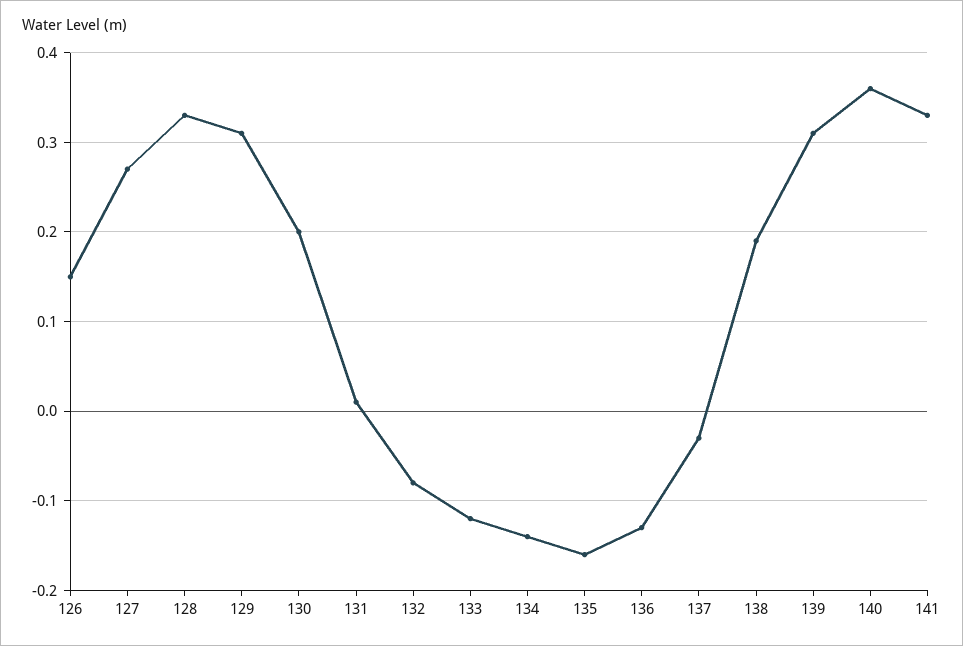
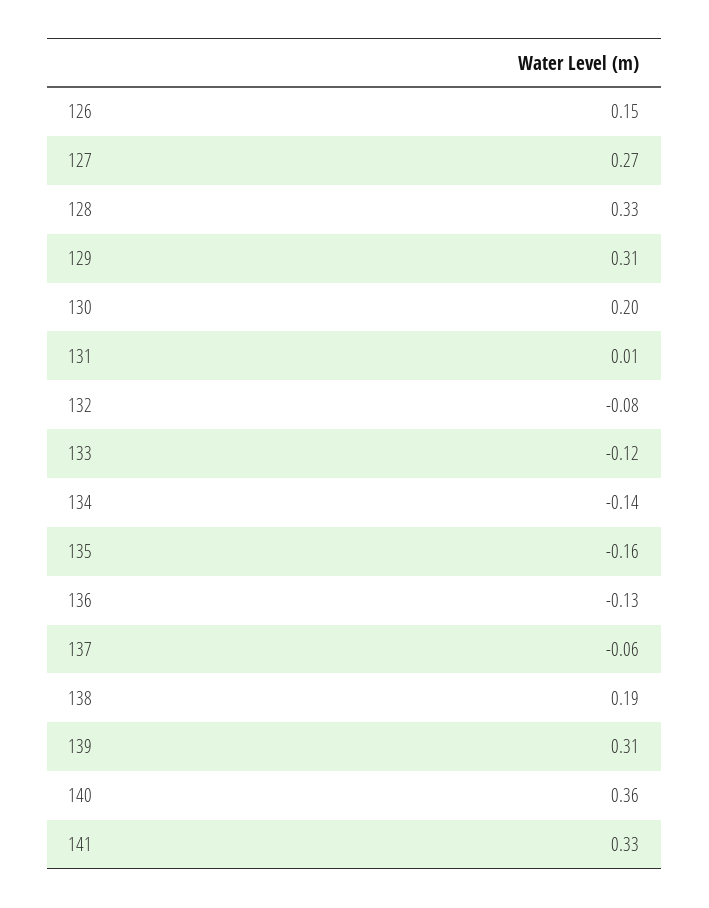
137: -0.03 -> -0.06

